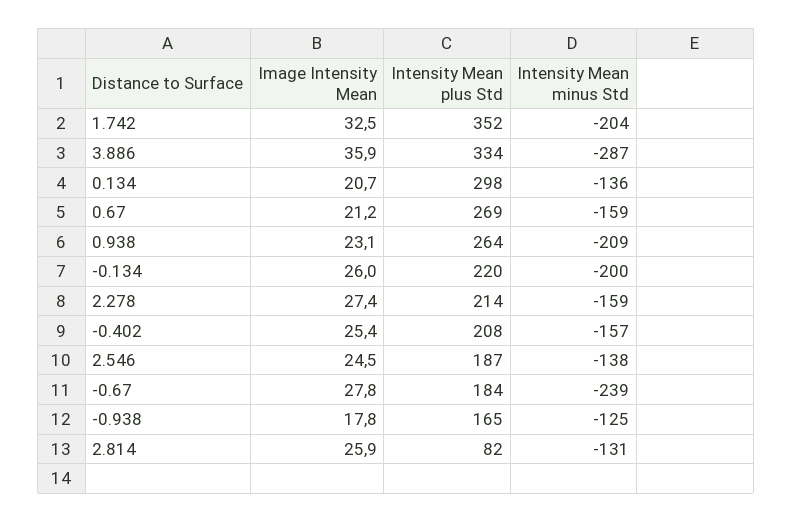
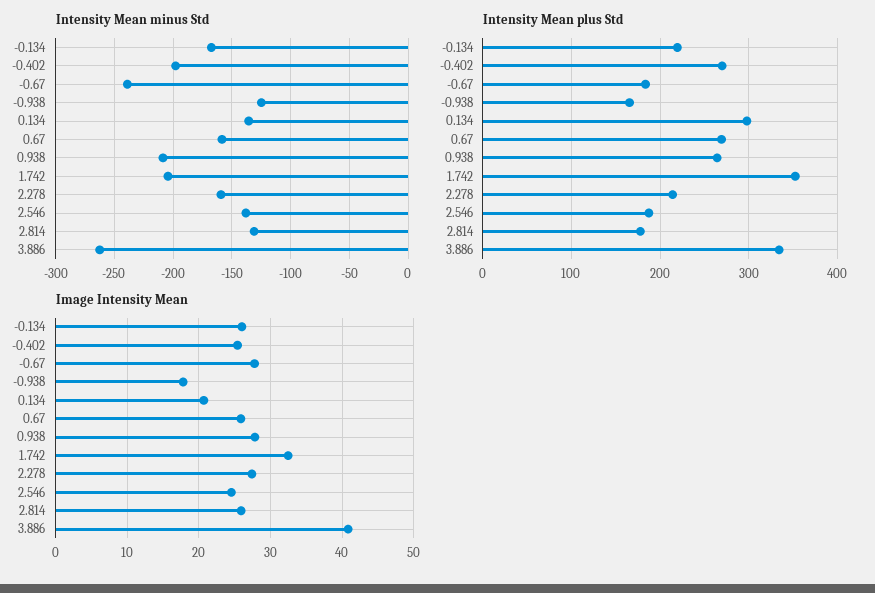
Image Intensity Mean, 3.886: 35.9 -> 41
Intensity Mean minus Std, 3.886: -287 -> -260
Image Intensity Mean, 0.67: 21.2 -> 26
Image Intensity Mean, 0.938: 23.1 -> 28
Intensity Mean minus Std, -0.134: -200 -> -170
Intensity Mean plus Std, -0.402: 208 -> 270
Intensity Mean minus Std, -0.402: -157 -> -200
Intensity Mean plus Std, 2.814: 82 -> 180

